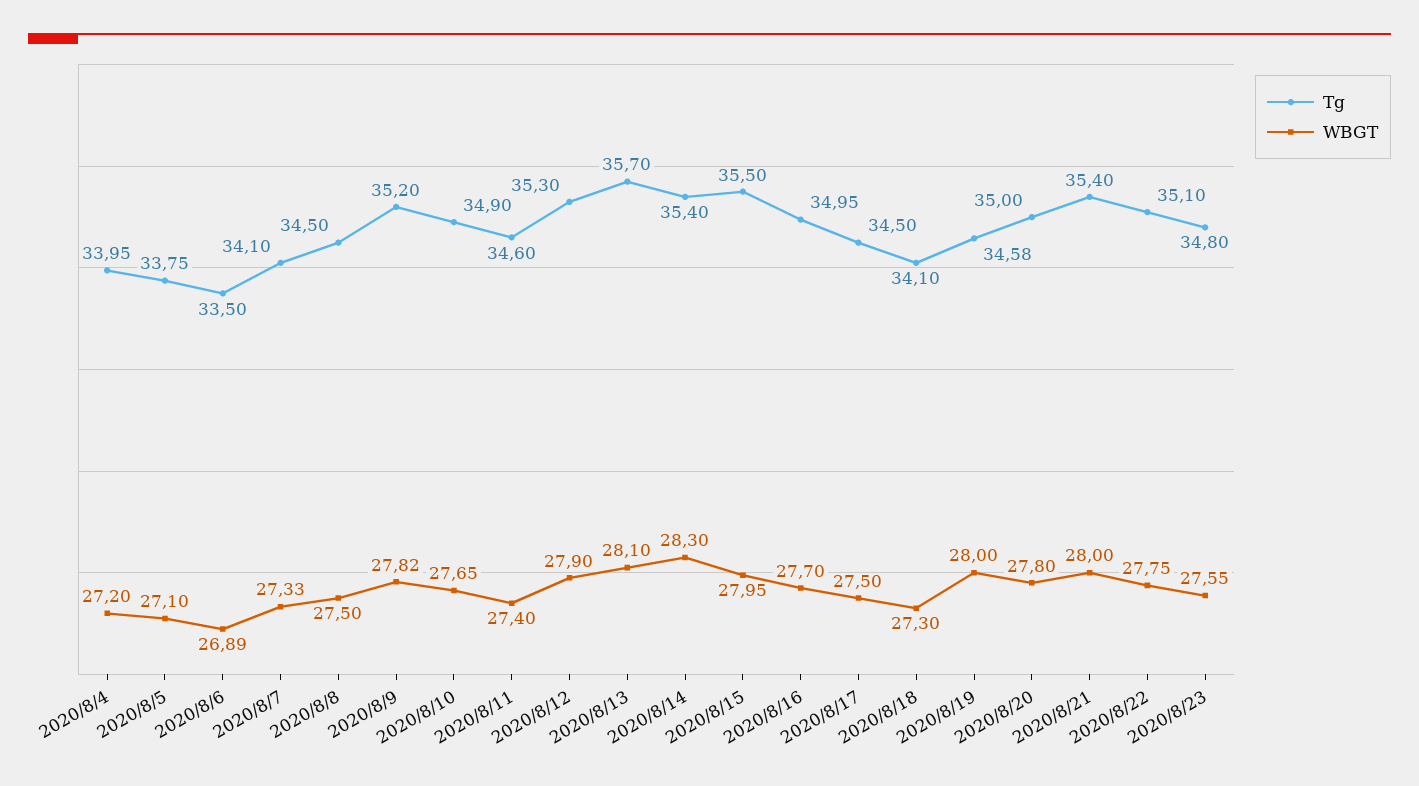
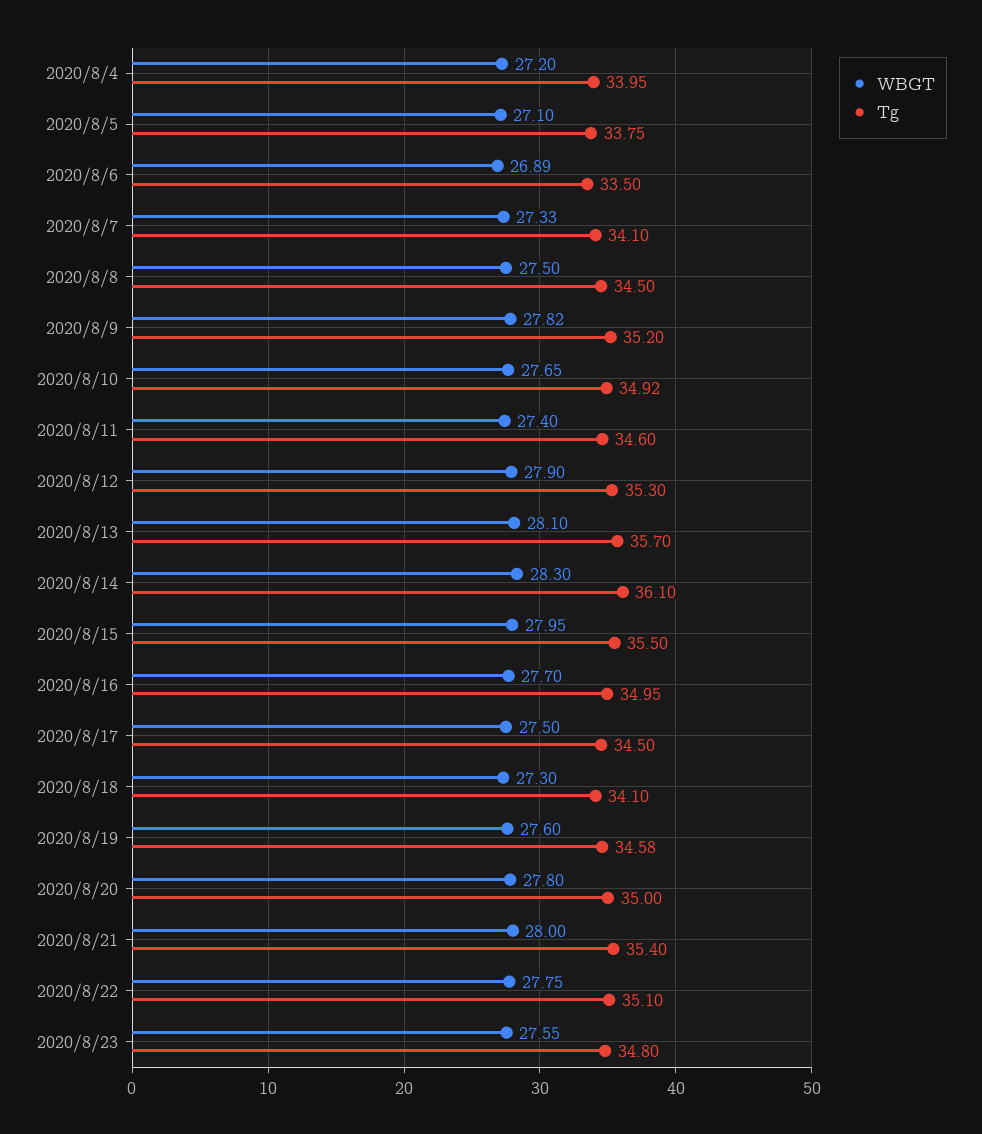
Tg, 2020/8/10: 34.9 -> 34.92
Tg, 2020/8/14: 35.4 -> 36.1
WBGT, 2020/8/19: 28 -> 27.6

